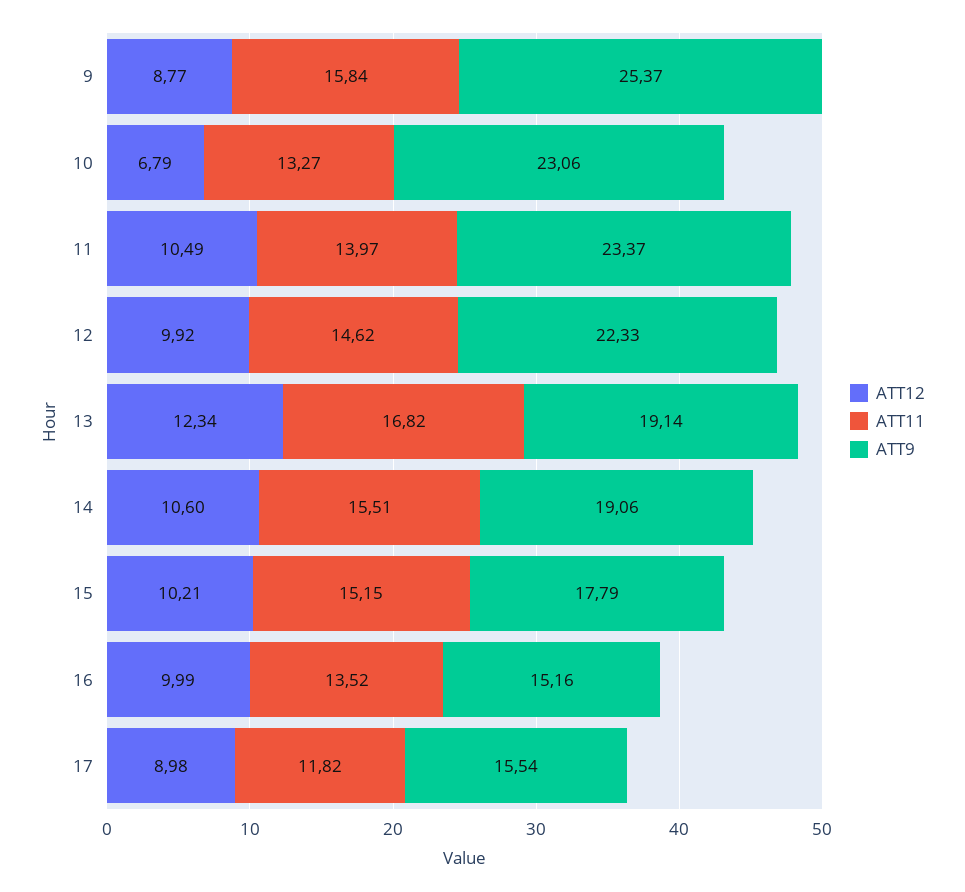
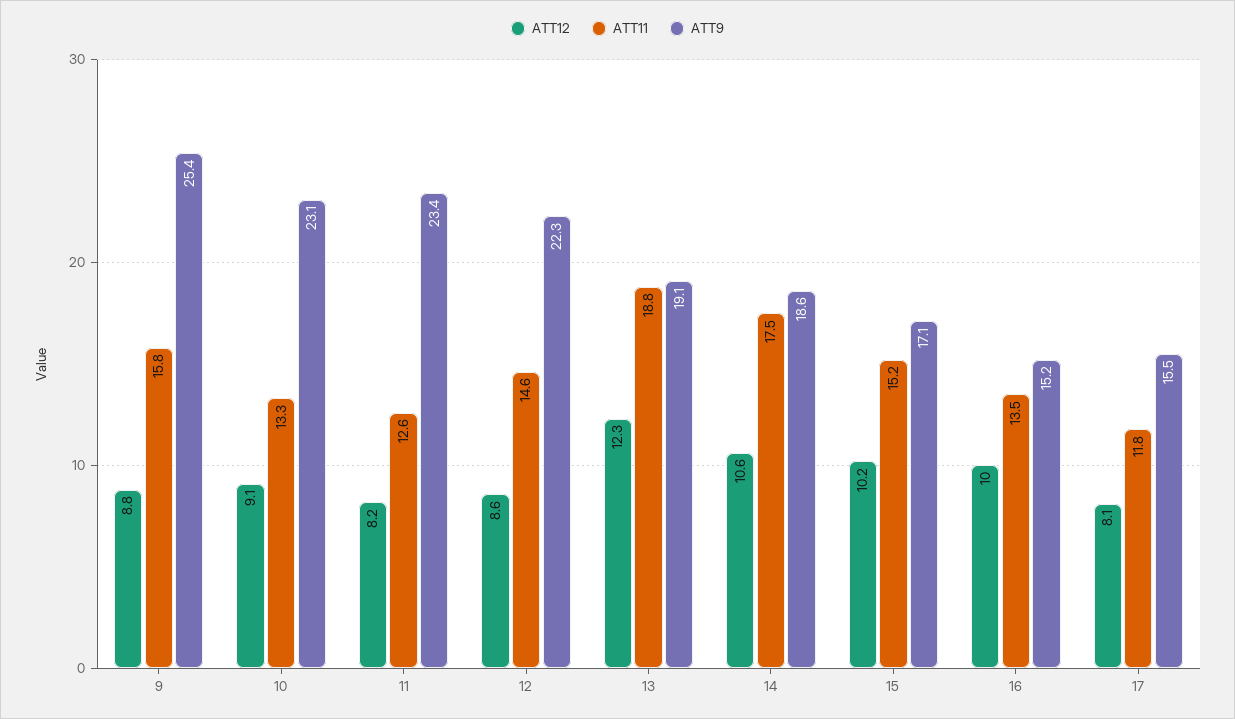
ATT12, 10: 6.79 -> 9.1
ATT12, 11: 10.49 -> 8.2
ATT11, 11: 13.97 -> 12.6
ATT12, 12: 9.92 -> 8.6
ATT11, 13: 16.82 -> 18.8
ATT11, 14: 15.51 -> 17.5
ATT9, 14: 19.06 -> 18.6
ATT9, 15: 17.79 -> 17.1
ATT12, 17: 8.98 -> 8.1

